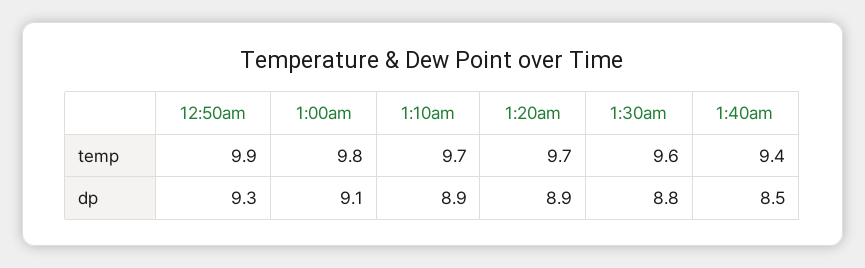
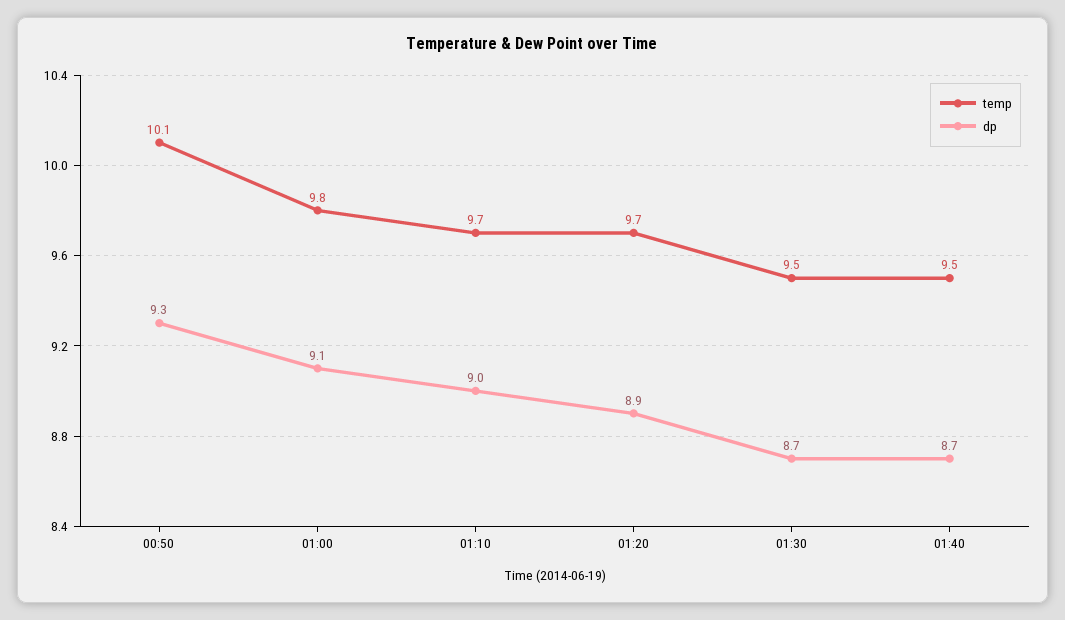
temp, 12:50am: 9.9 -> 10.1
temp, 1:30am: 9.6 -> 9.5
temp, 1:40am: 9.4 -> 9.5
dp, 1:10am: 8.9 -> 9
dp, 1:30am: 8.8 -> 8.7
dp, 1:40am: 8.5 -> 8.7

